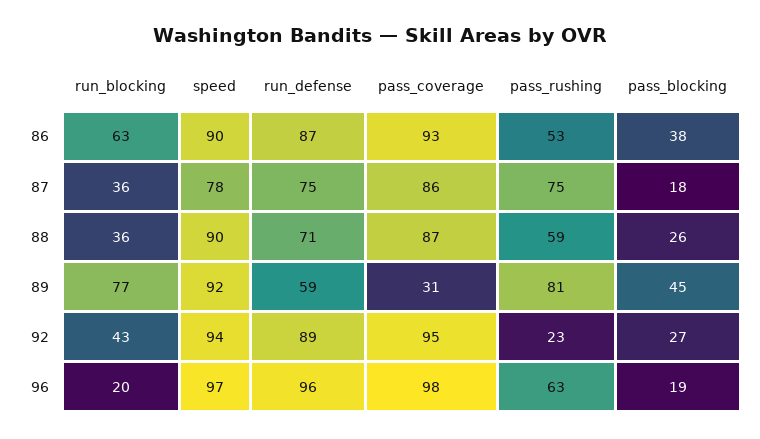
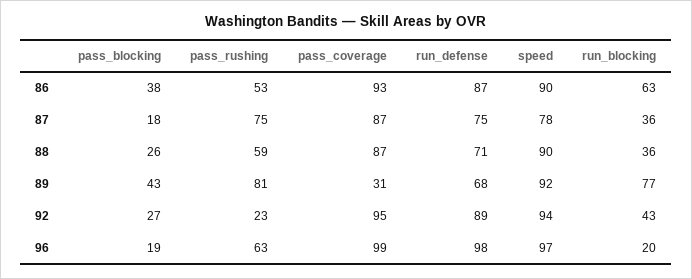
pass_coverage, 87: 86 -> 87
run_defense, 89: 59 -> 68
pass_blocking, 89: 45 -> 43
run_defense, 96: 96 -> 98
pass_coverage, 96: 98 -> 99

